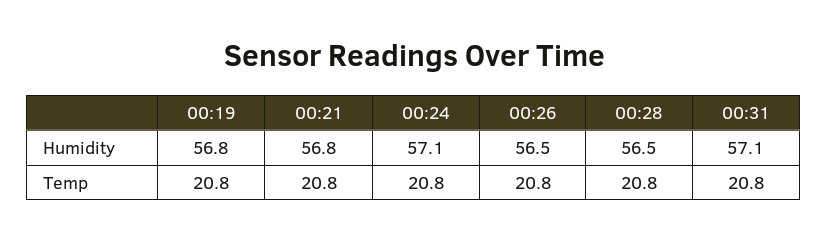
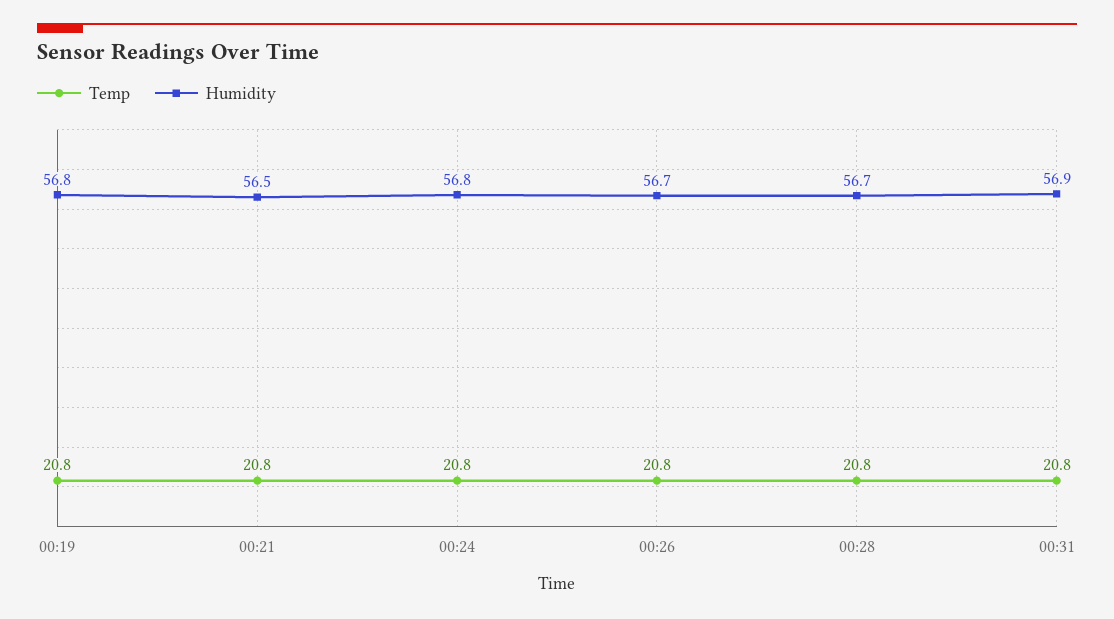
Humidity, 00:21: 56.8 -> 56.5
Humidity, 00:24: 57.1 -> 56.8
Humidity, 00:26: 56.5 -> 56.7
Humidity, 00:28: 56.5 -> 56.7
Humidity, 00:31: 57.1 -> 56.9

